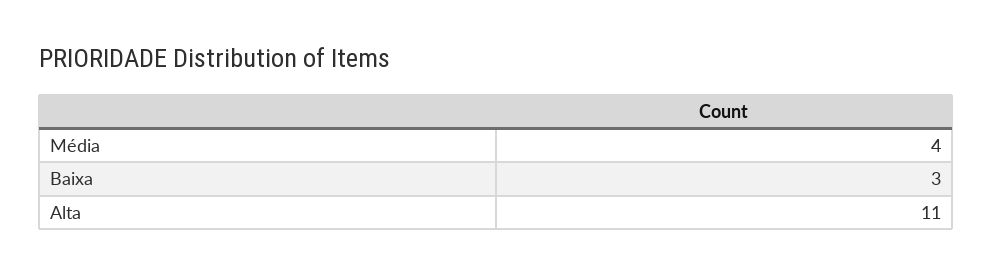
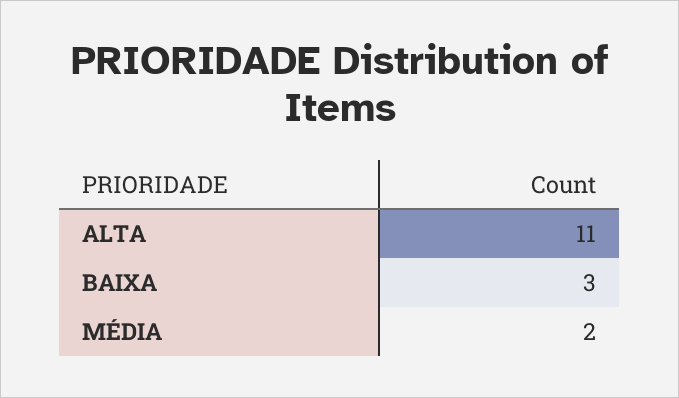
Média: 4 -> 2

